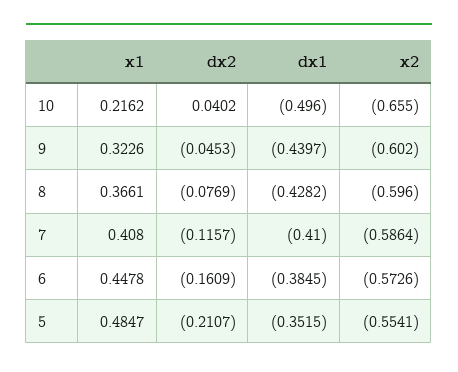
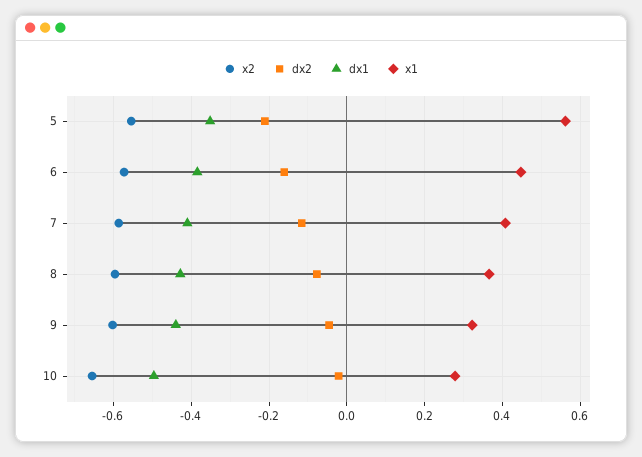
x1, 10: 0.2162 -> 0.28
dx2, 10: 0.0402 -> -0.02
x1, 5: 0.4847 -> 0.56

